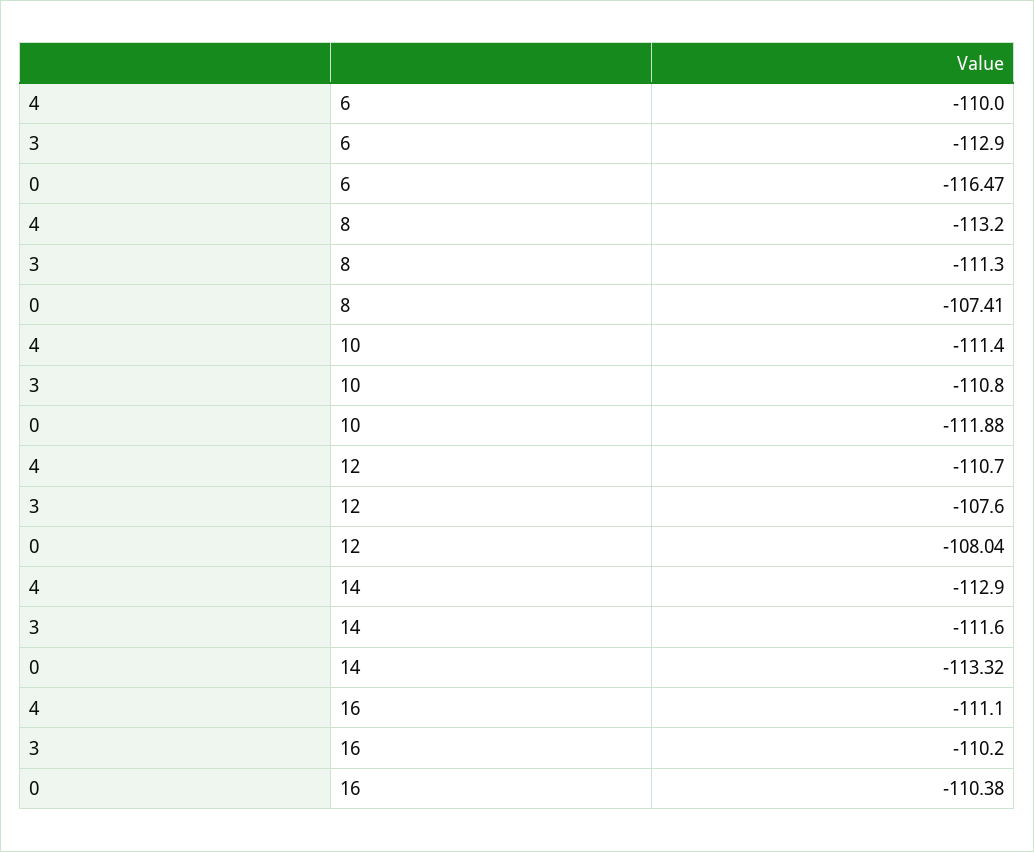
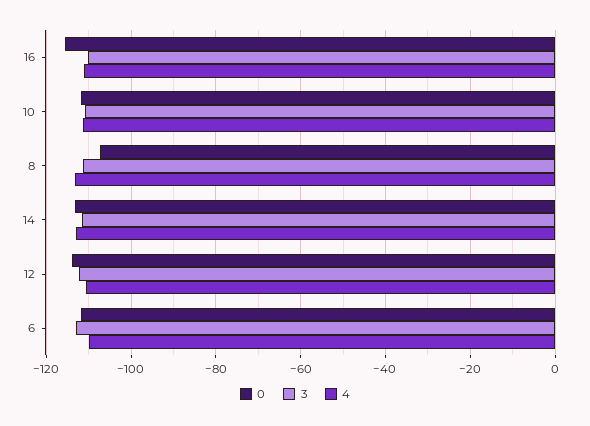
0, 6: -116.47 -> -112
3, 12: -107.6 -> -112
0, 12: -108.04 -> -114
0, 16: -110.38 -> -116

